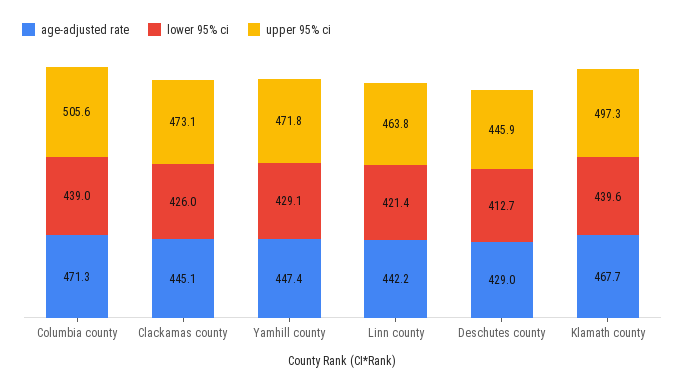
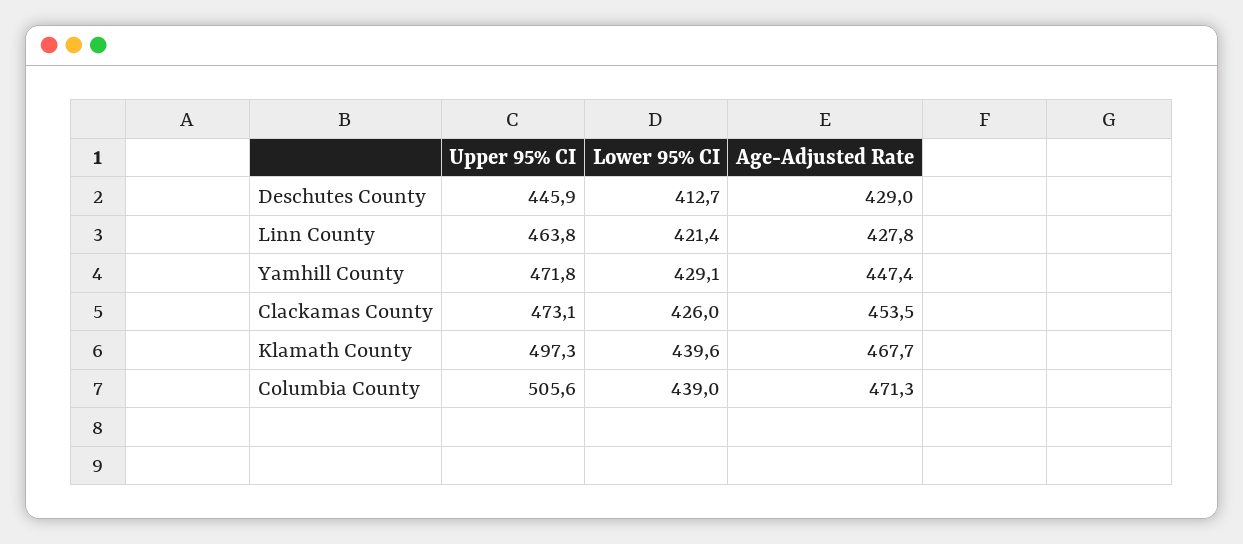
age-adjusted rate, Clackamas county: 445.1 -> 453.5
age-adjusted rate, Linn county: 442.2 -> 427.8

